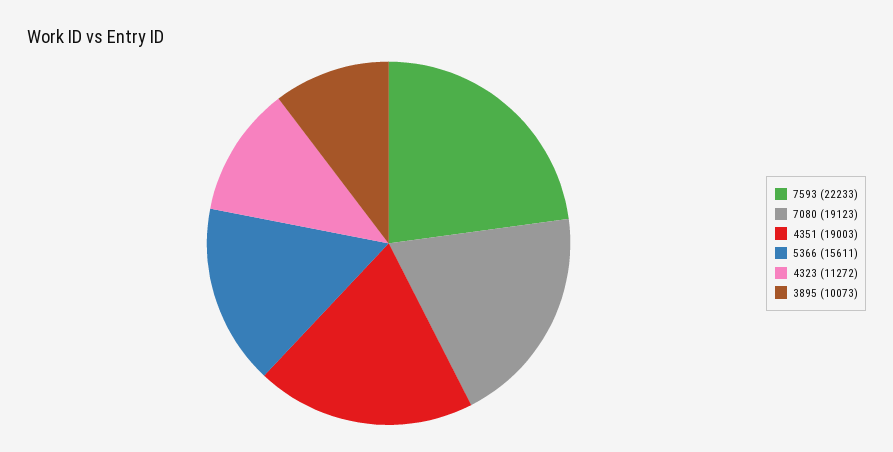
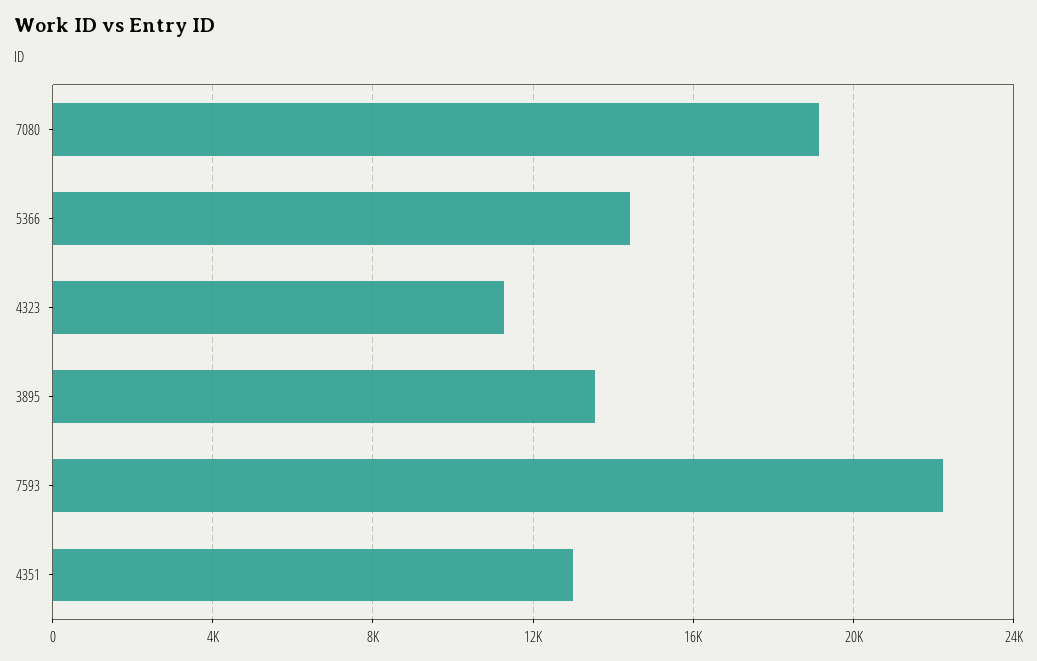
4351: 19003 -> 13000
5366: 15611 -> 14500
3895: 10073 -> 13500

